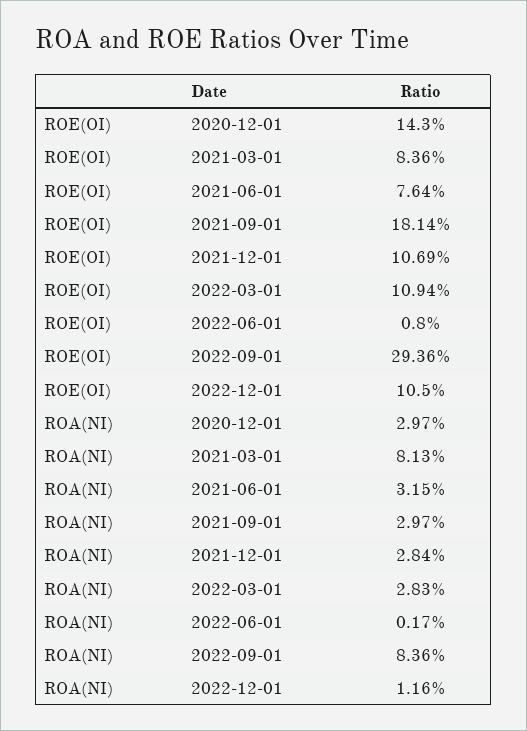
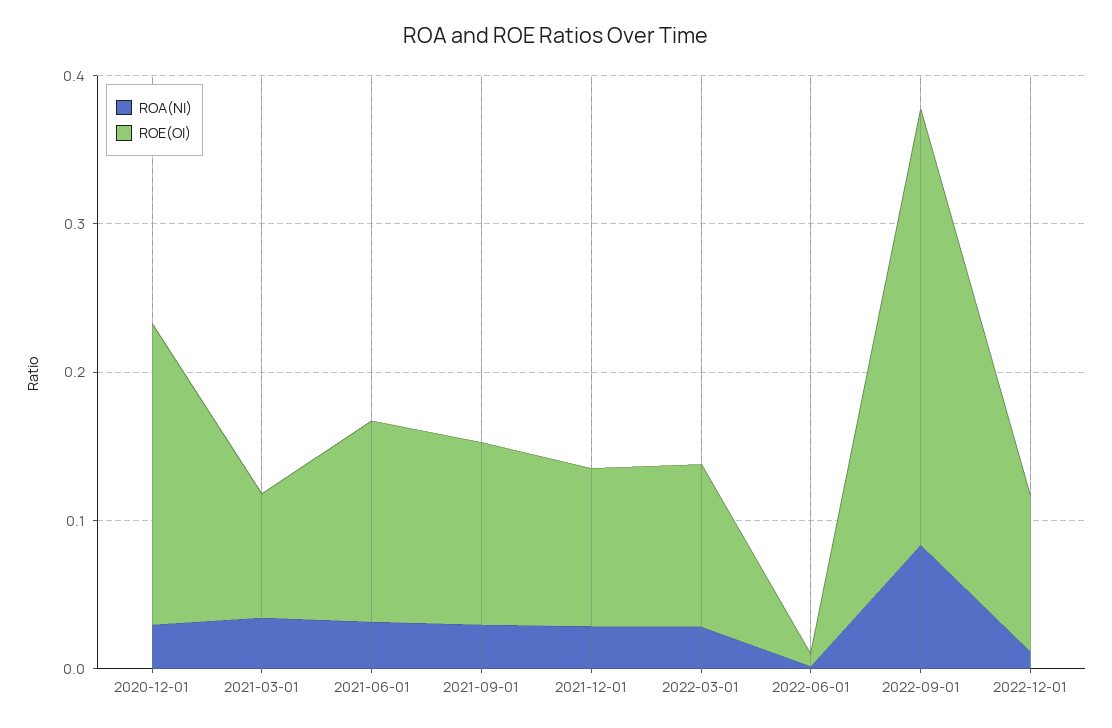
ROE(OI), 2020-12-01: 0.143 -> 0.2
ROE(OI), 2021-06-01: 0.0764 -> 0.14
ROE(OI), 2021-09-01: 0.1814 -> 0.12
ROA(NI), 2021-03-01: 0.0813 -> 0.04

